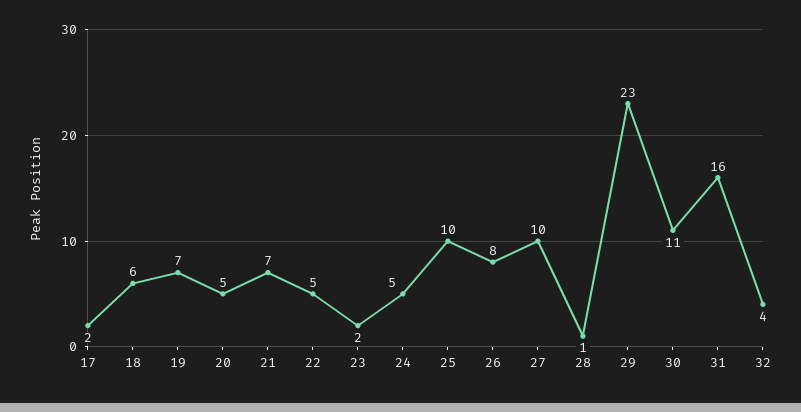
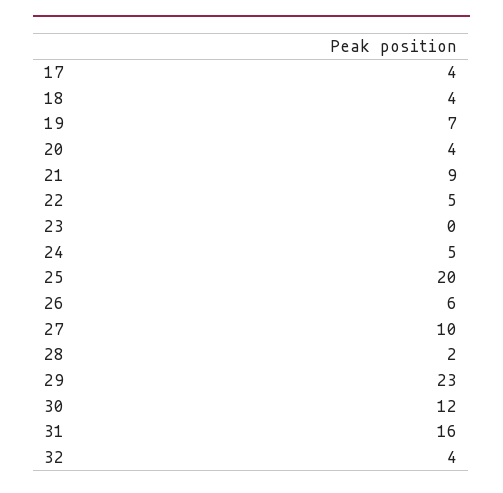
17: 2 -> 4
18: 6 -> 4
20: 5 -> 4
21: 7 -> 9
23: 2 -> 0
25: 10 -> 20
26: 8 -> 6
28: 1 -> 2
30: 11 -> 12

